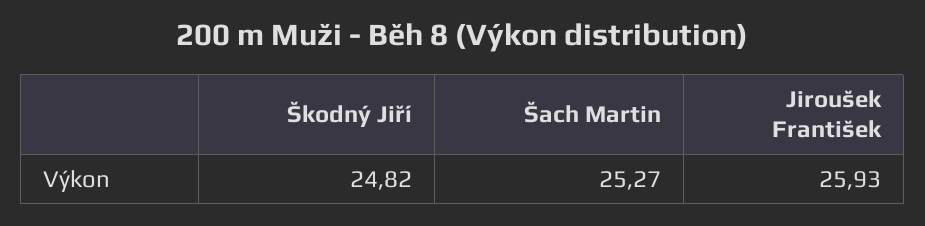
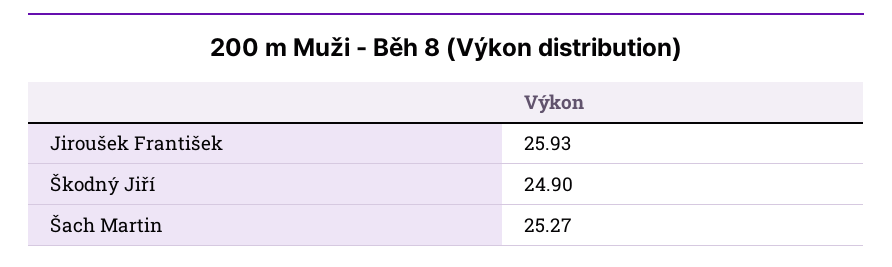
Škodný Jiří: 24.82 -> 24.9

